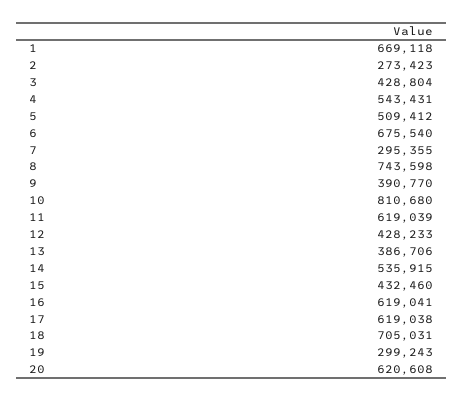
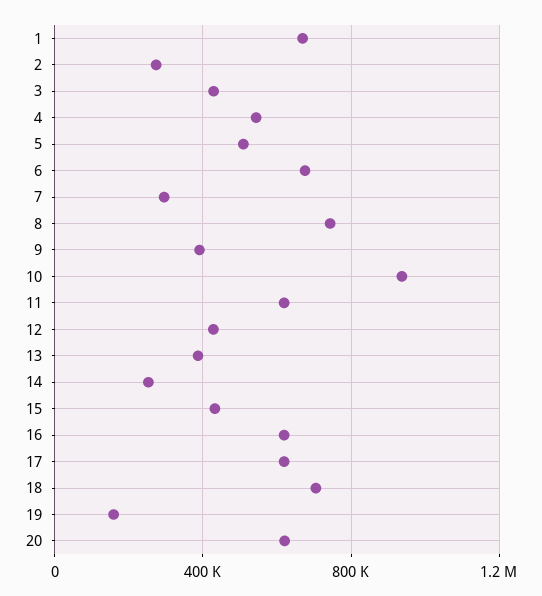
10: 810680 -> 950000
14: 535915 -> 250000
19: 299243 -> 150000

